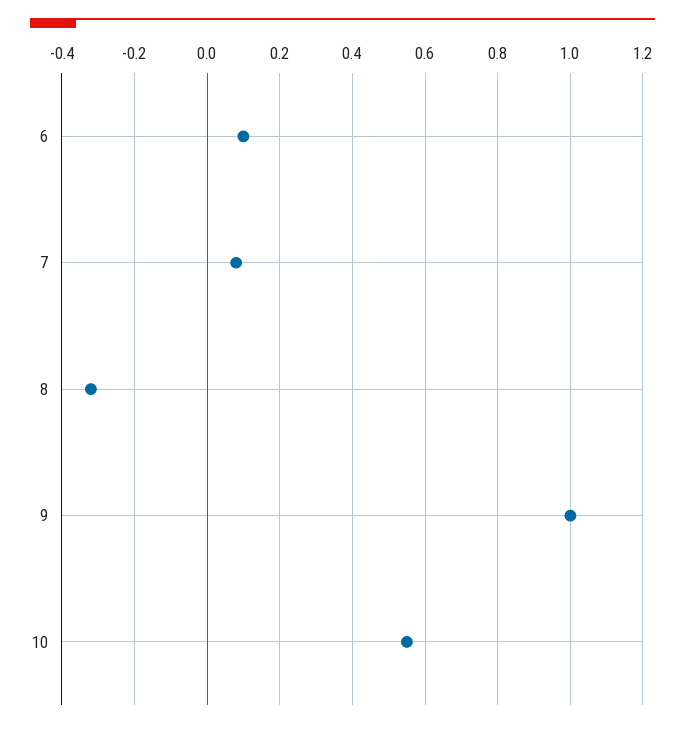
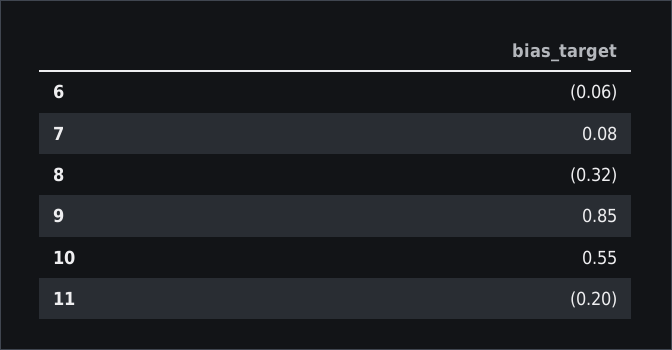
6: 0.1 -> -0.06
9: 1 -> 0.85
11: none -> -0.2

